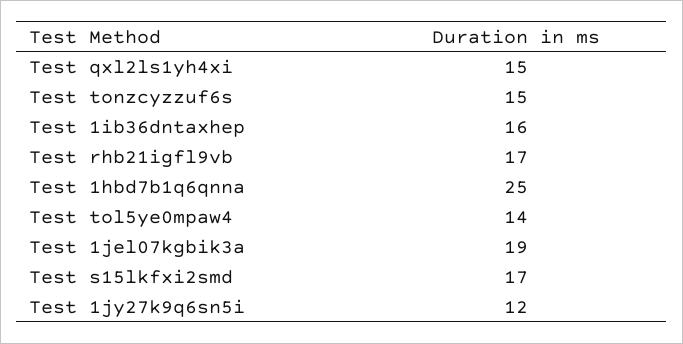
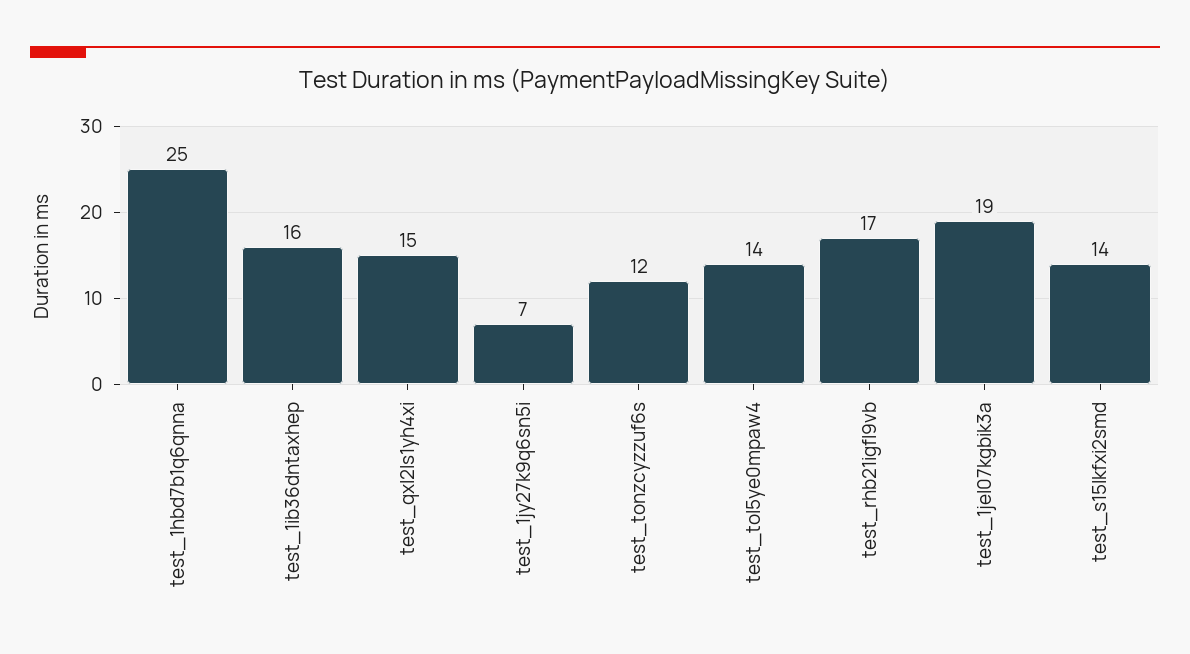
Test tonzcyzzuf6s: 15 -> 12
Test s15lkfxi2smd: 17 -> 14
Test 1jy27k9q6sn5i: 12 -> 7

